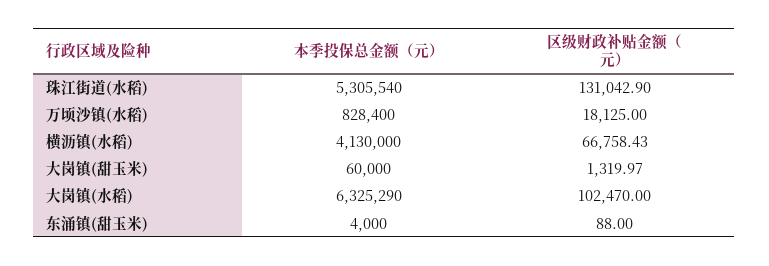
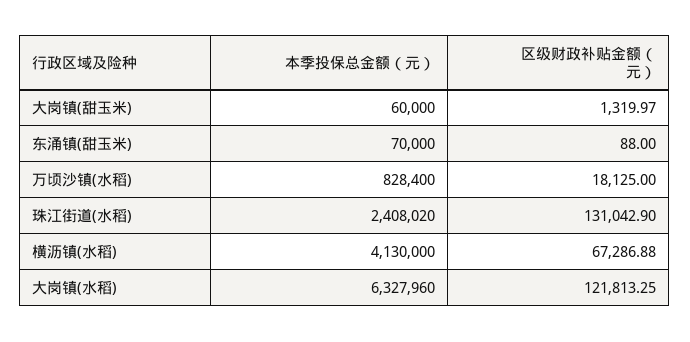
本季投保总金额（元）, 珠江街道(水稻): 5305540 -> 2408020
区级财政补贴金额（元）, 横沥镇(水稻): 66758.43 -> 67286.88
本季投保总金额（元）, 大岗镇(水稻): 6325290 -> 6327960
区级财政补贴金额（元）, 大岗镇(水稻): 102470 -> 121813.25
本季投保总金额（元）, 东涌镇(甜玉米): 4000 -> 70000

